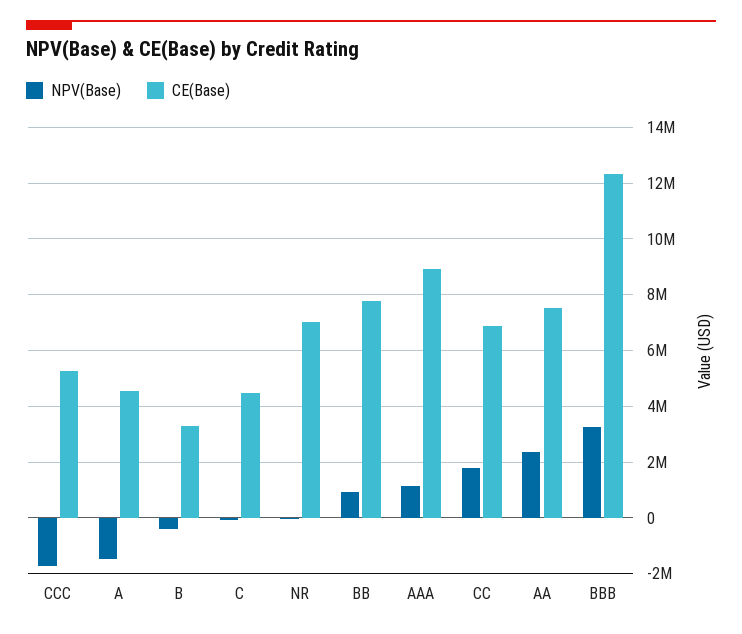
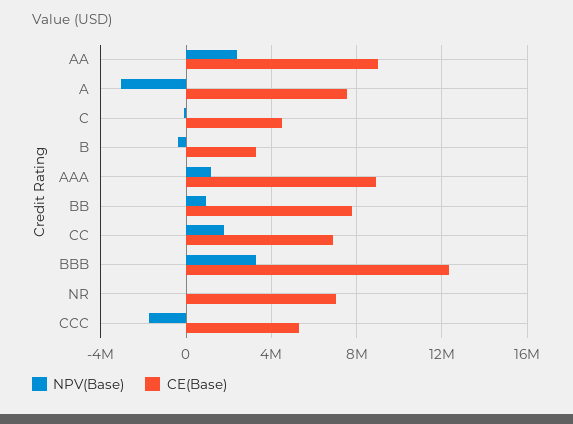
NPV(Base), A: -1500000 -> -3000000
CE(Base), A: 4500000 -> 7500000
CE(Base), AA: 7500000 -> 9000000

